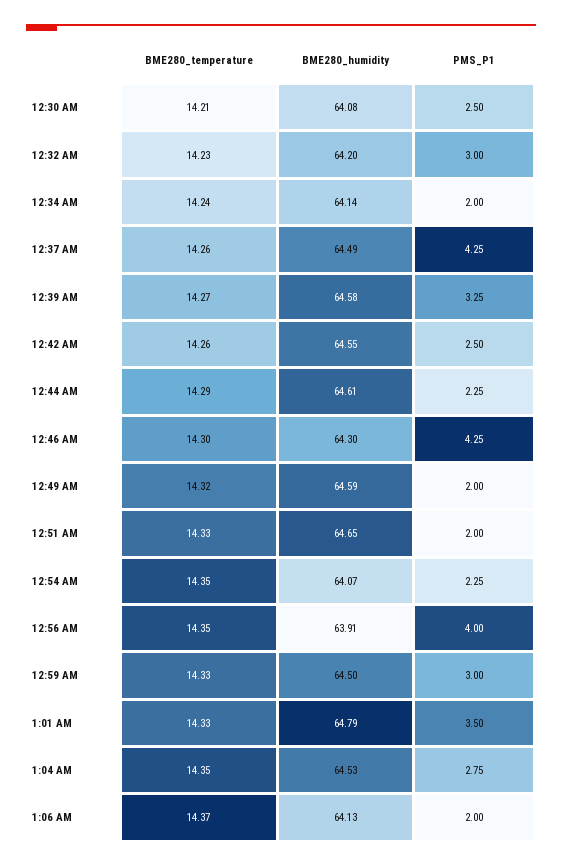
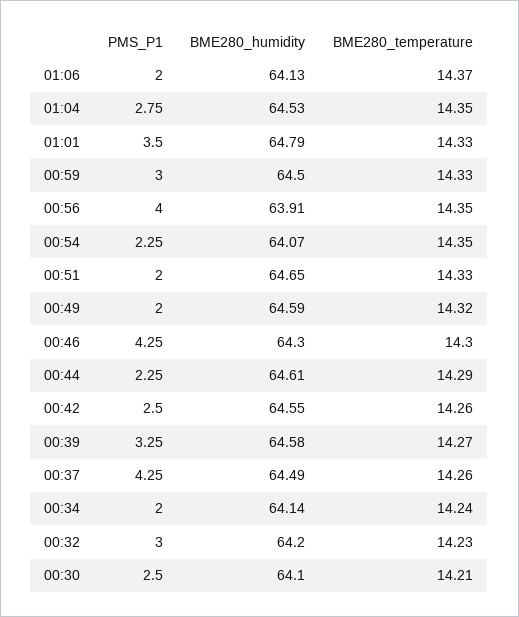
BME280_humidity, 12:30 AM: 64.08 -> 64.1

